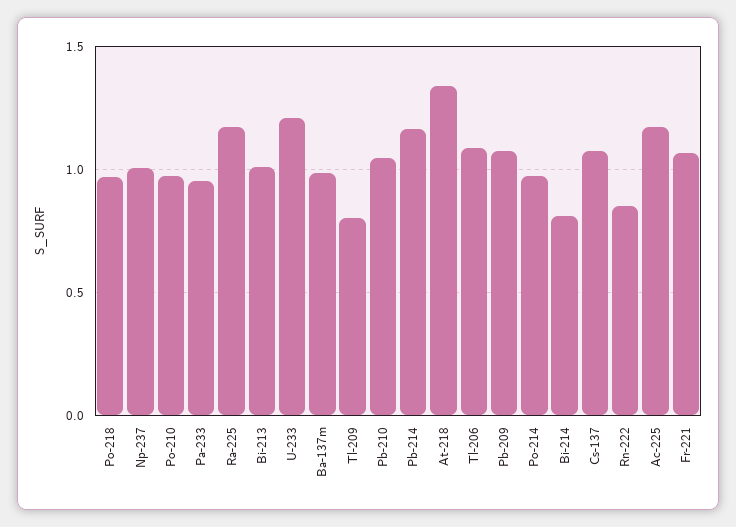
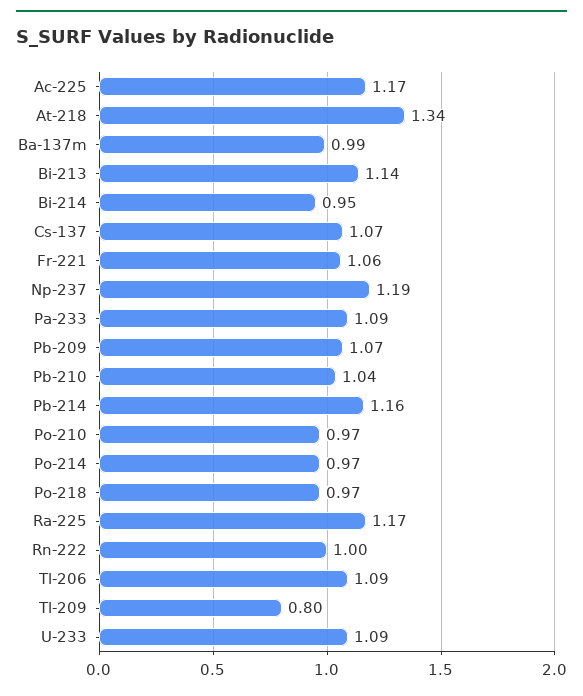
Np-237: 1 -> 1.19
Pa-233: 0.95 -> 1.09
Bi-213: 1 -> 1.14
U-233: 1.2 -> 1.09
Bi-214: 0.8 -> 0.95
Rn-222: 0.85 -> 1

